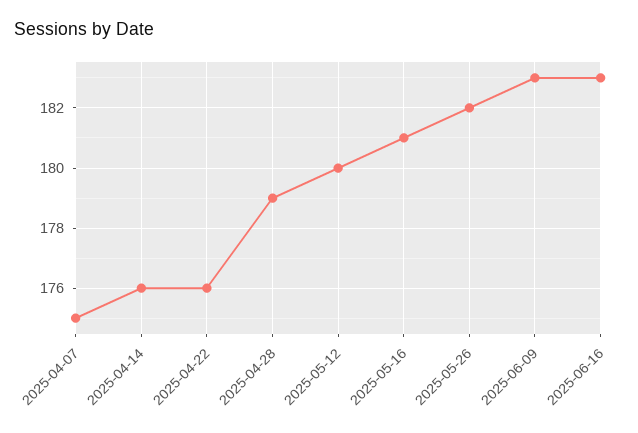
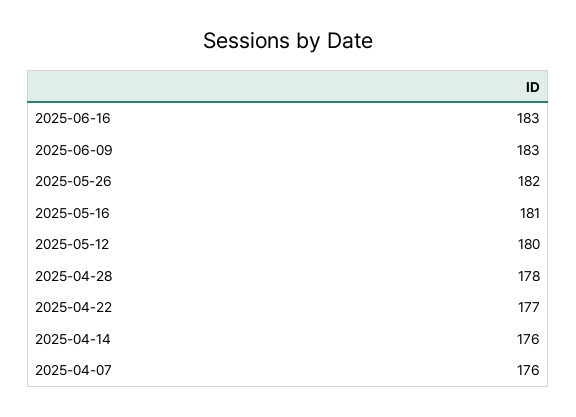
2025-04-07: 175 -> 176
2025-04-22: 176 -> 177
2025-04-28: 179 -> 178

